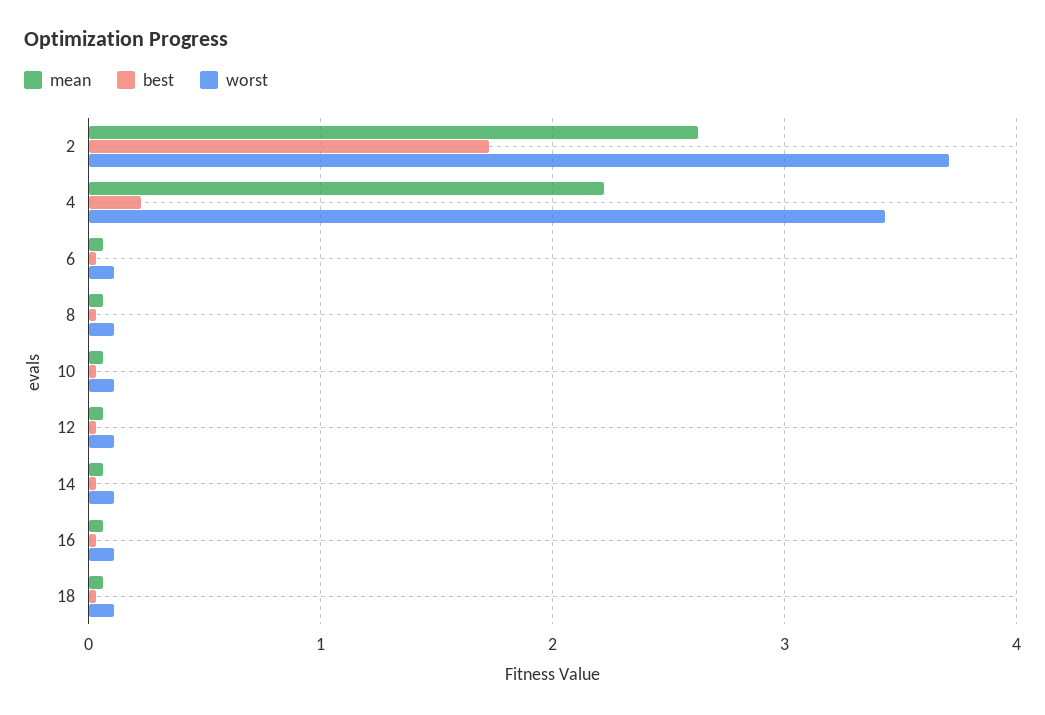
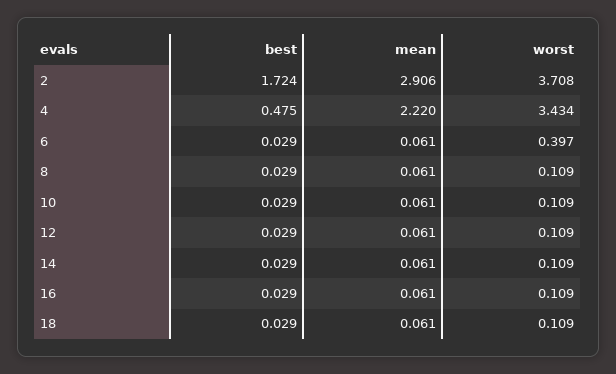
mean, 2: 2.6 -> 2.906
best, 4: 0.2 -> 0.475
worst, 6: 0.1 -> 0.397

